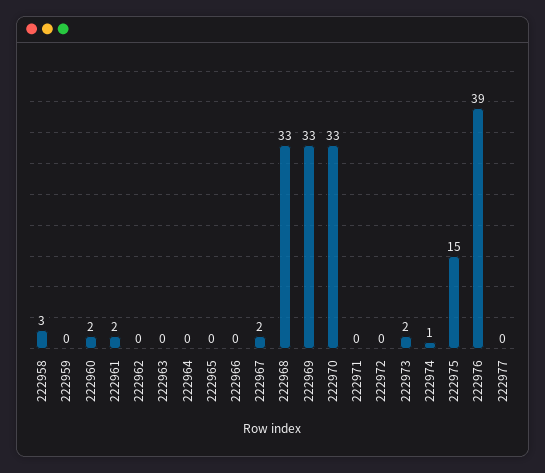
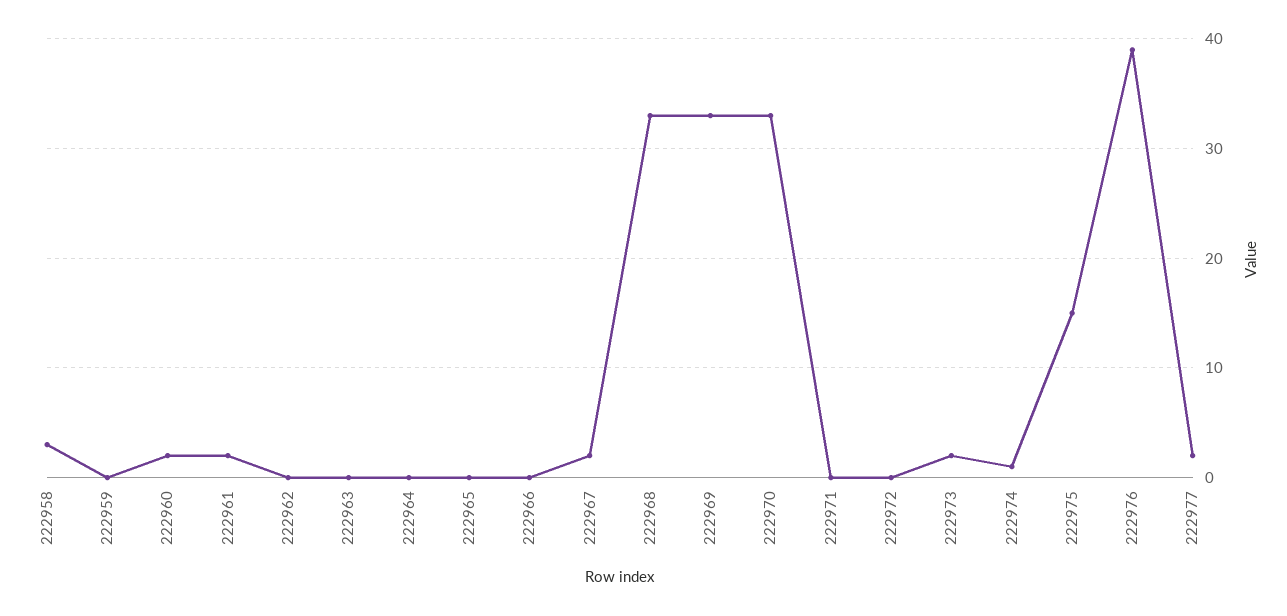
222977: 0 -> 2

